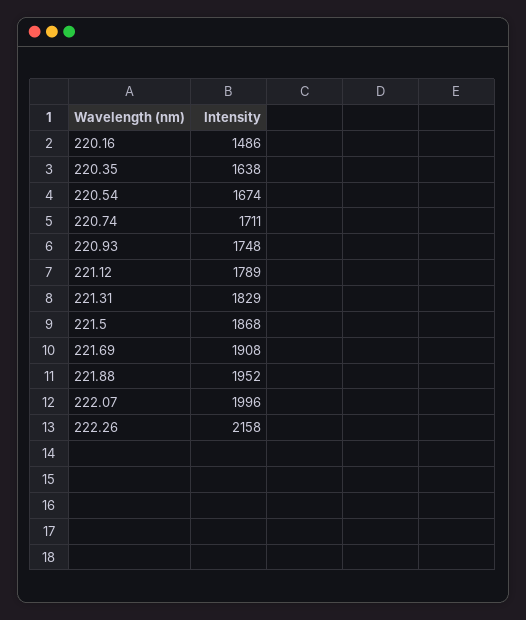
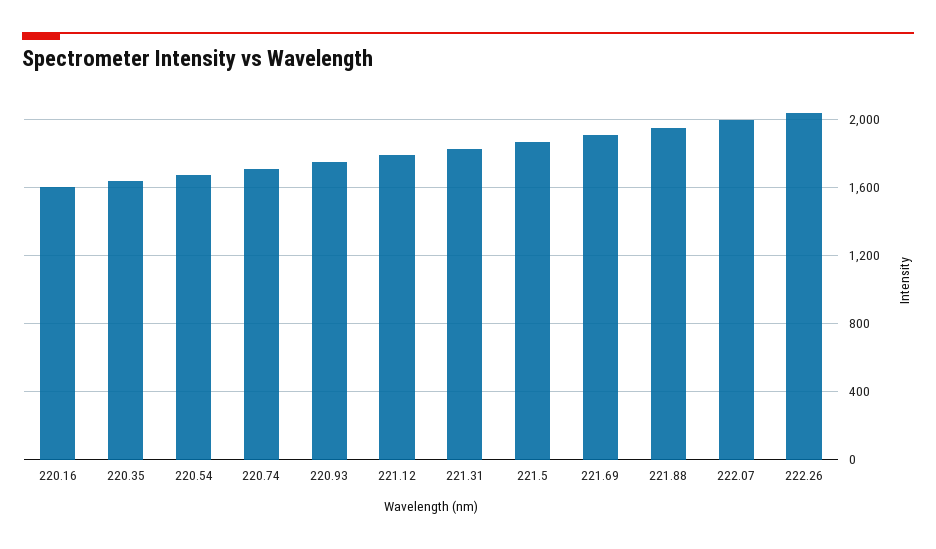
220.16: 1486 -> 1600
222.26: 2158 -> 2050

